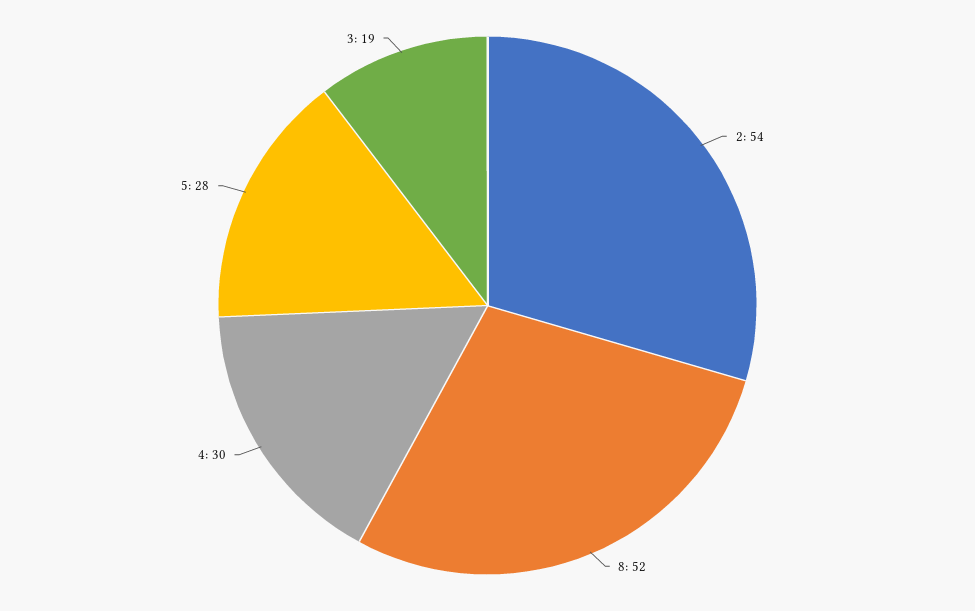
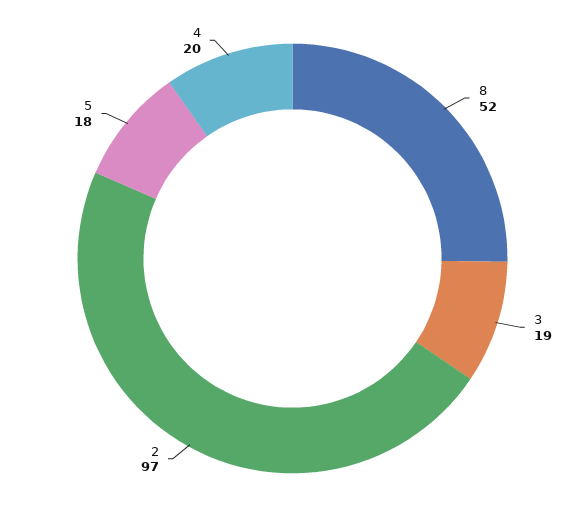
2: 54 -> 97
4: 30 -> 20
5: 28 -> 18

